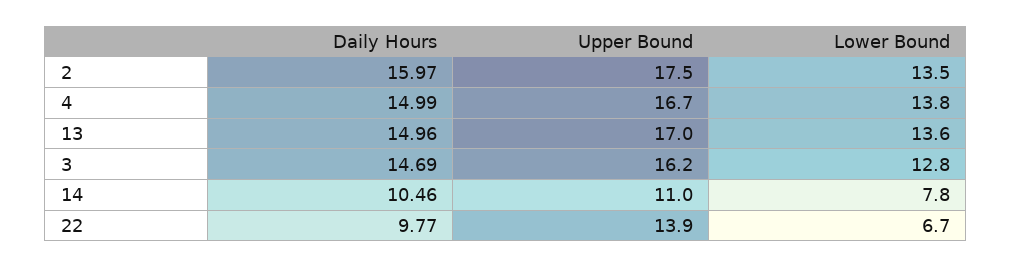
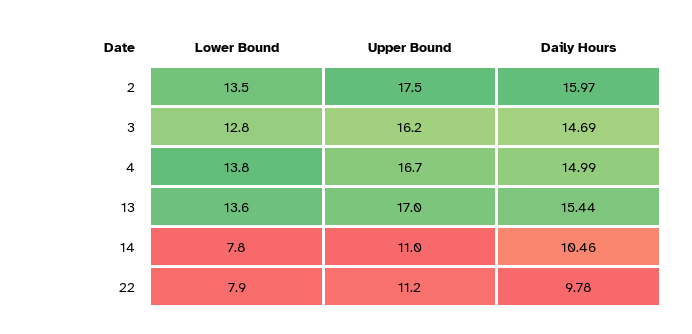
Daily Hours, 13: 14.96 -> 15.44
Daily Hours, 22: 9.77 -> 9.78
Upper Bound, 22: 13.9 -> 11.2
Lower Bound, 22: 6.7 -> 7.9

